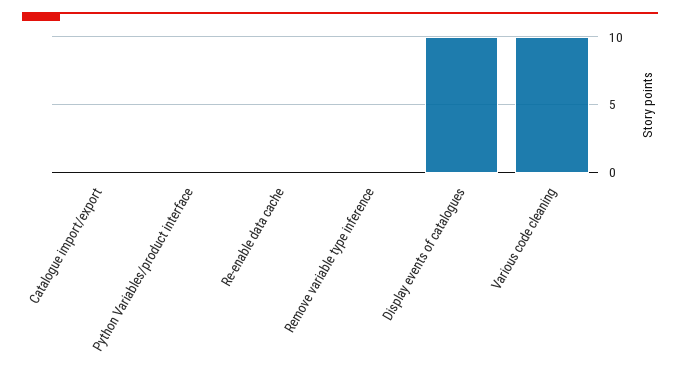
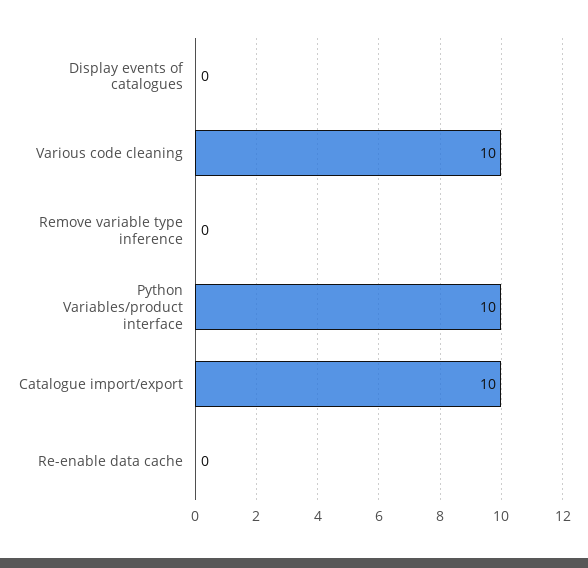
Catalogue import/export: 0 -> 10
Python Variables/product interface: 0 -> 10
Display events of catalogues: 10 -> 0

